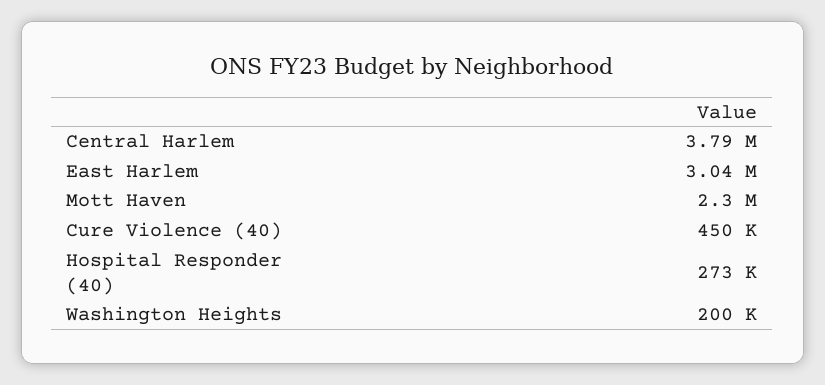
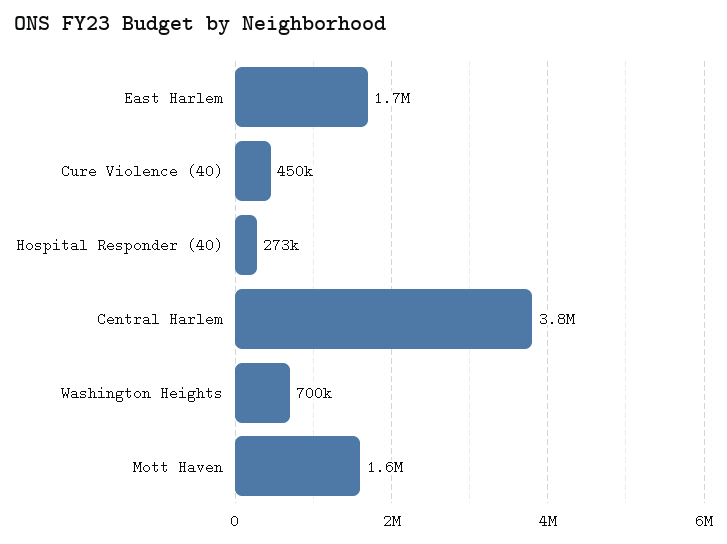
East Harlem: 3040000 -> 1700000
Mott Haven: 2300000 -> 1600000
Washington Heights: 200000 -> 700000

